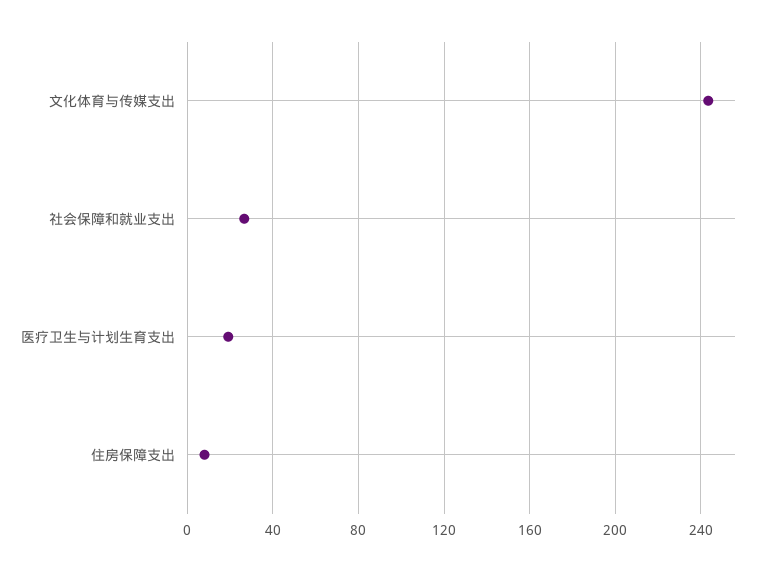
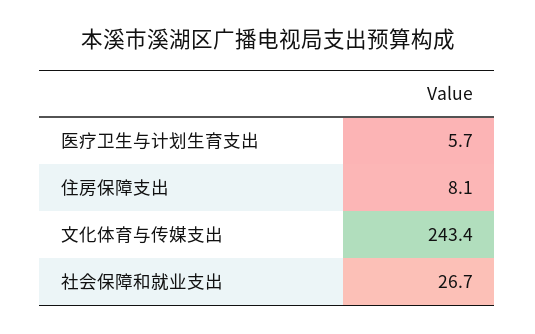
医疗卫生与计划生育支出: 20 -> 5.7

